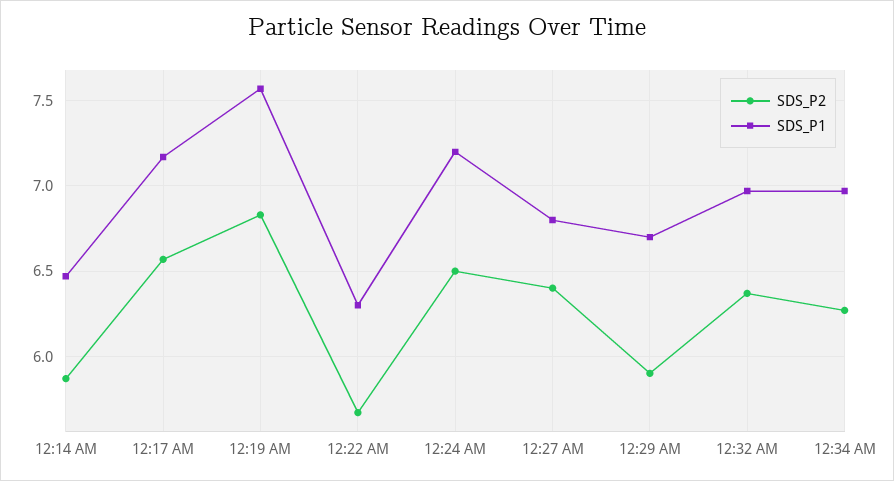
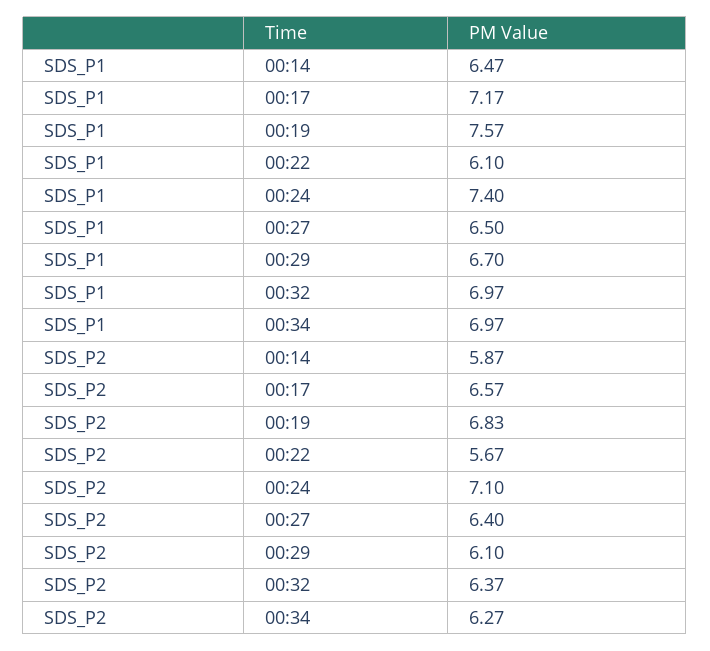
SDS_P1, 12:22 AM: 6.3 -> 6.1
SDS_P2, 12:24 AM: 6.5 -> 7.1
SDS_P1, 12:24 AM: 7.2 -> 7.4
SDS_P1, 12:27 AM: 6.8 -> 6.5
SDS_P2, 12:29 AM: 5.9 -> 6.1

